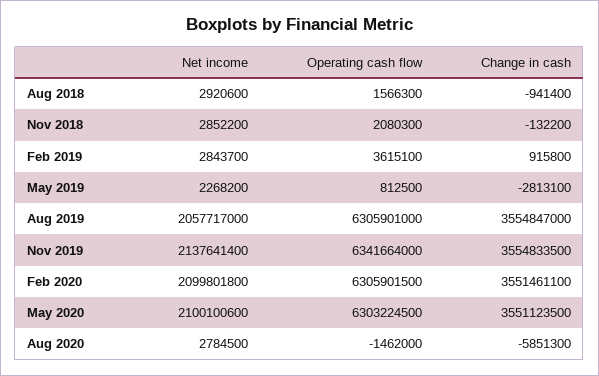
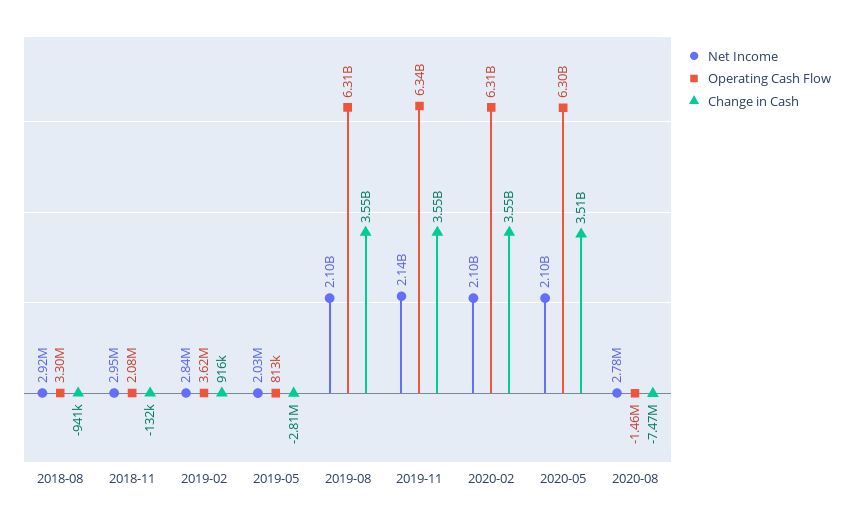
Operating cash flow, Aug 2018: 1566300 -> 3300000
Net income, Nov 2018: 2852200 -> 2950000
Net income, May 2019: 2268200 -> 2030000
Net income, Aug 2019: 2057717000 -> 2100000000
Change in cash, May 2020: 3551123500 -> 3510000000
Change in cash, Aug 2020: -5851300 -> -7470000

